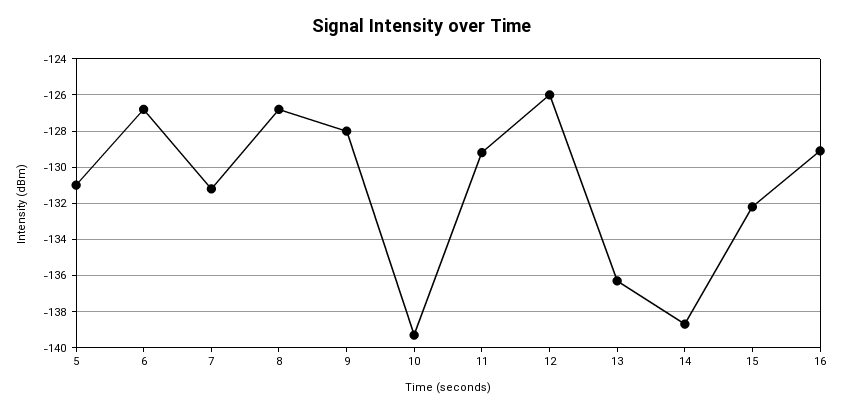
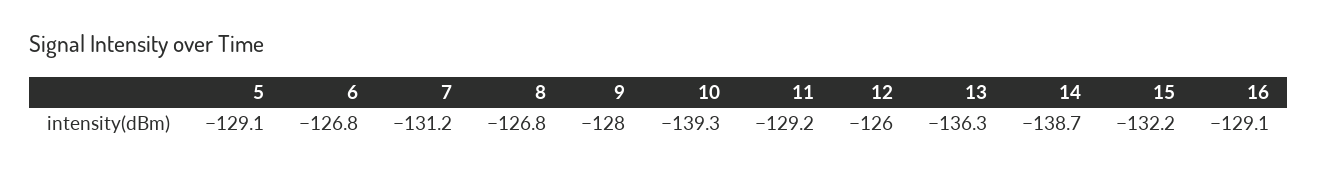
5: -131 -> -129.1

